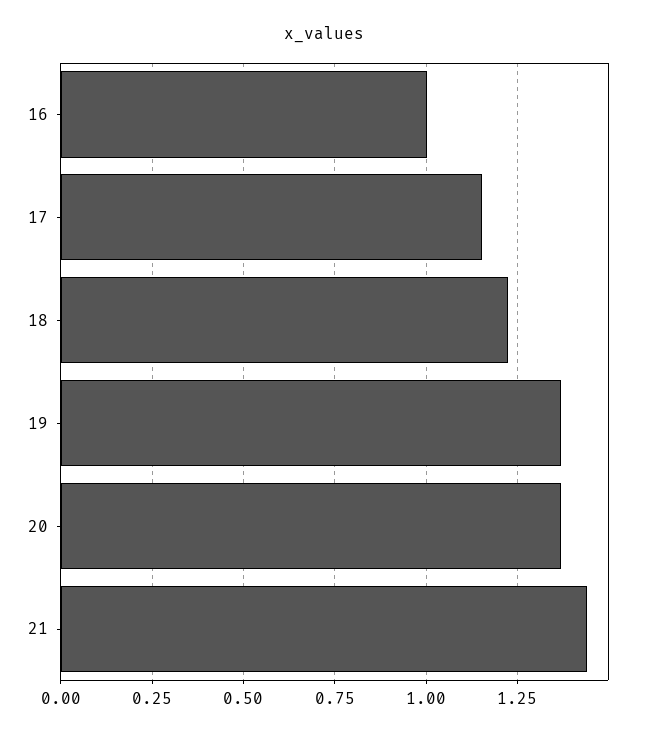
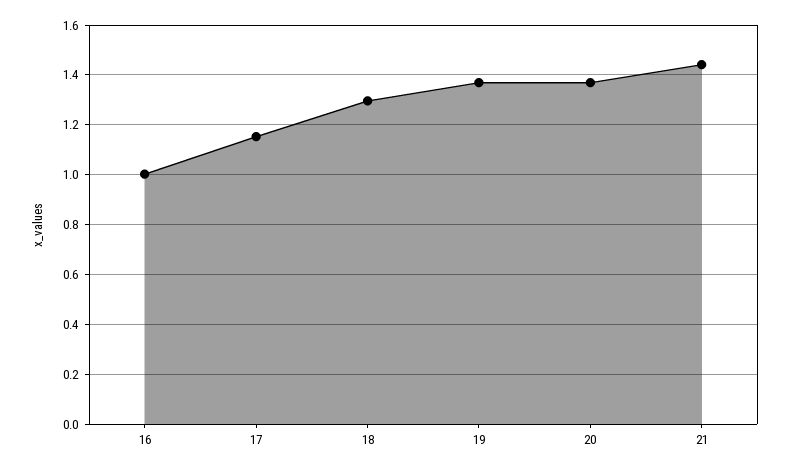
18: 1.225 -> 1.3

